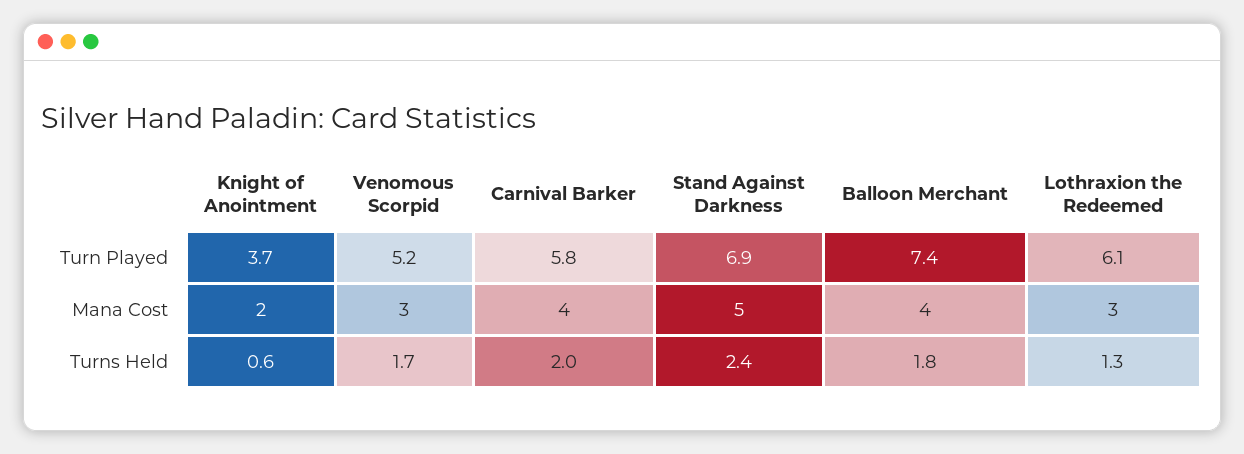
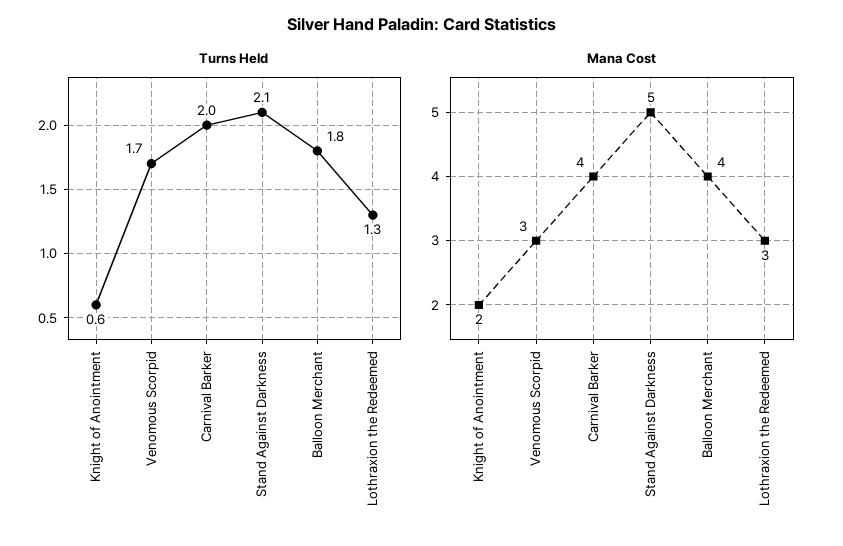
Turn Played, Knight of Anointment: 3.7 -> none
Turn Played, Venomous Scorpid: 5.2 -> none
Turn Played, Carnival Barker: 5.8 -> none
Turn Played, Stand Against Darkness: 6.9 -> none
Turn Played, Balloon Merchant: 7.4 -> none
Turn Played, Lothraxion the Redeemed: 6.1 -> none
Turns Held, Stand Against Darkness: 2.4 -> 2.1

